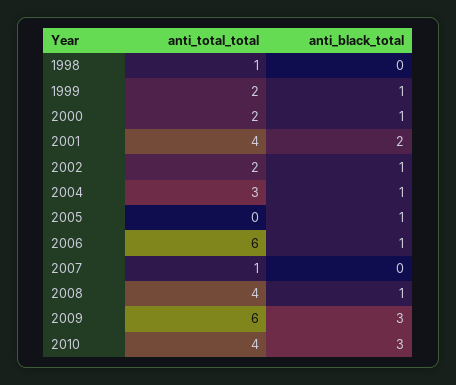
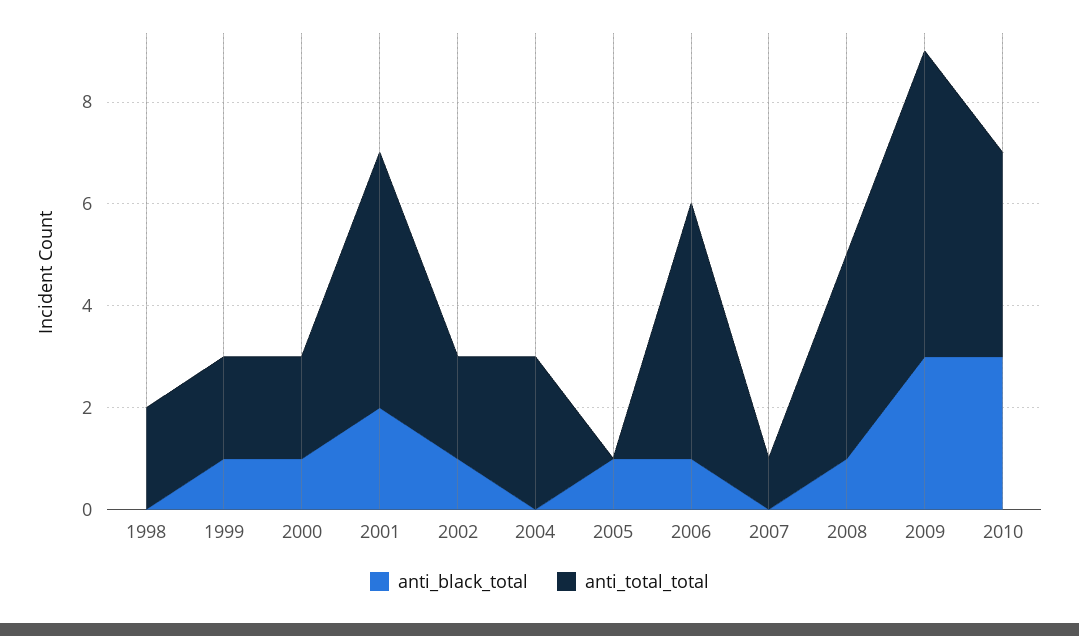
anti_total_total, 1998: 1 -> 2
anti_total_total, 2001: 4 -> 5
anti_black_total, 2004: 1 -> 0
anti_total_total, 2006: 6 -> 5

